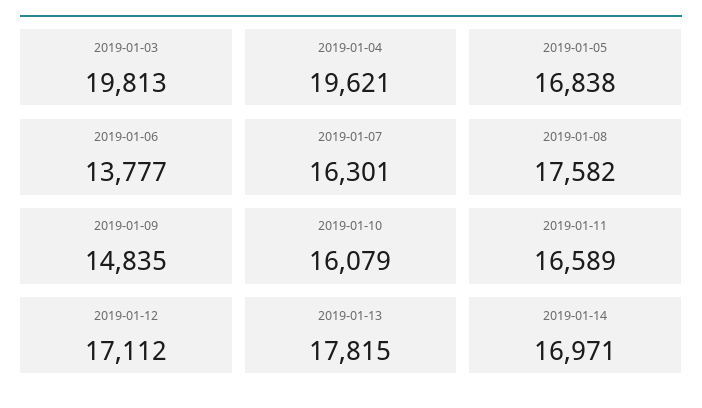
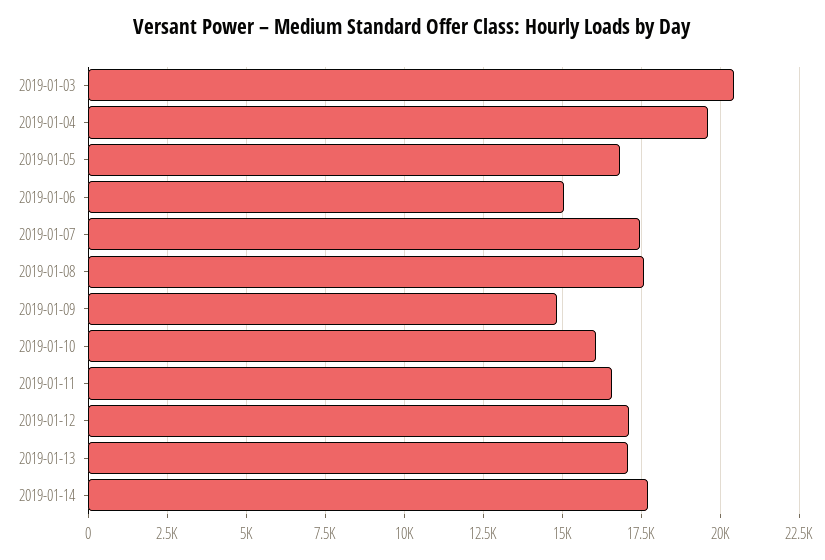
2019-01-03: 19813 -> 20500
2019-01-06: 13777 -> 15000
2019-01-07: 16301 -> 17500
2019-01-13: 17815 -> 17000
2019-01-14: 16971 -> 17750

